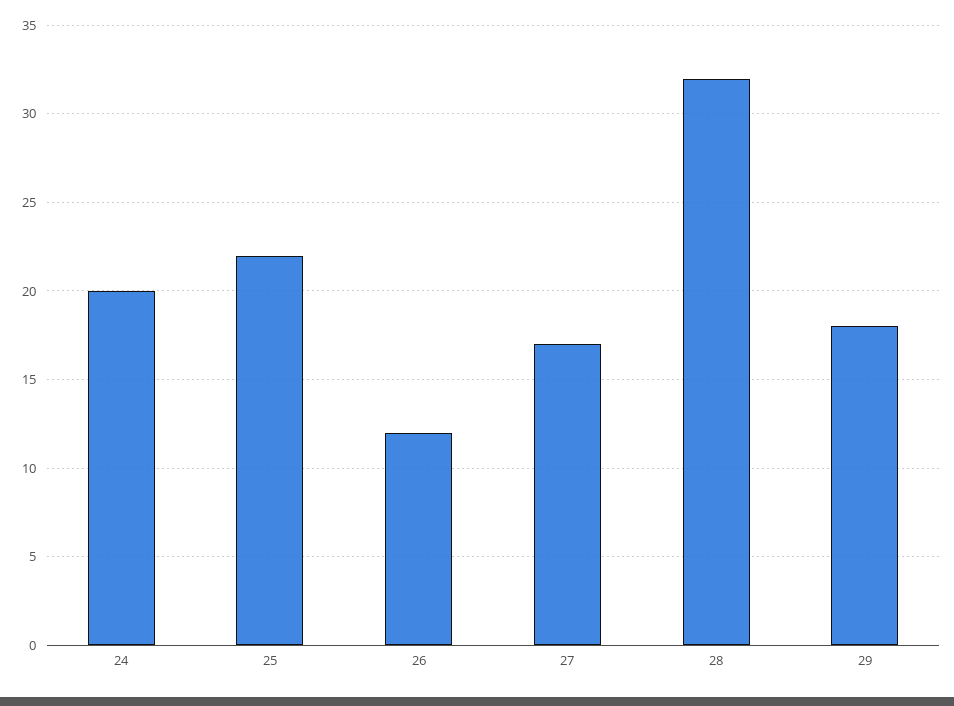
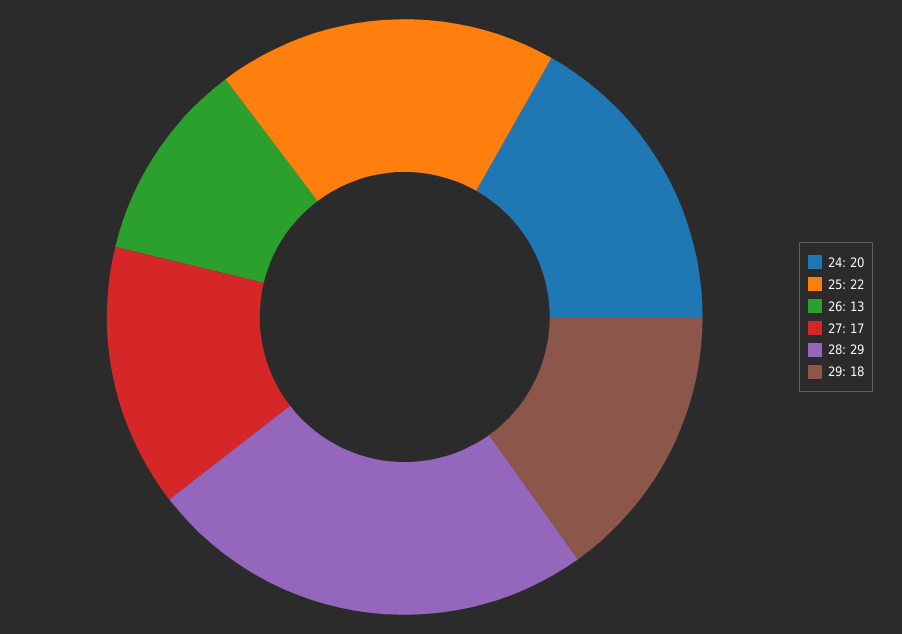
26: 12 -> 13
28: 32 -> 29

